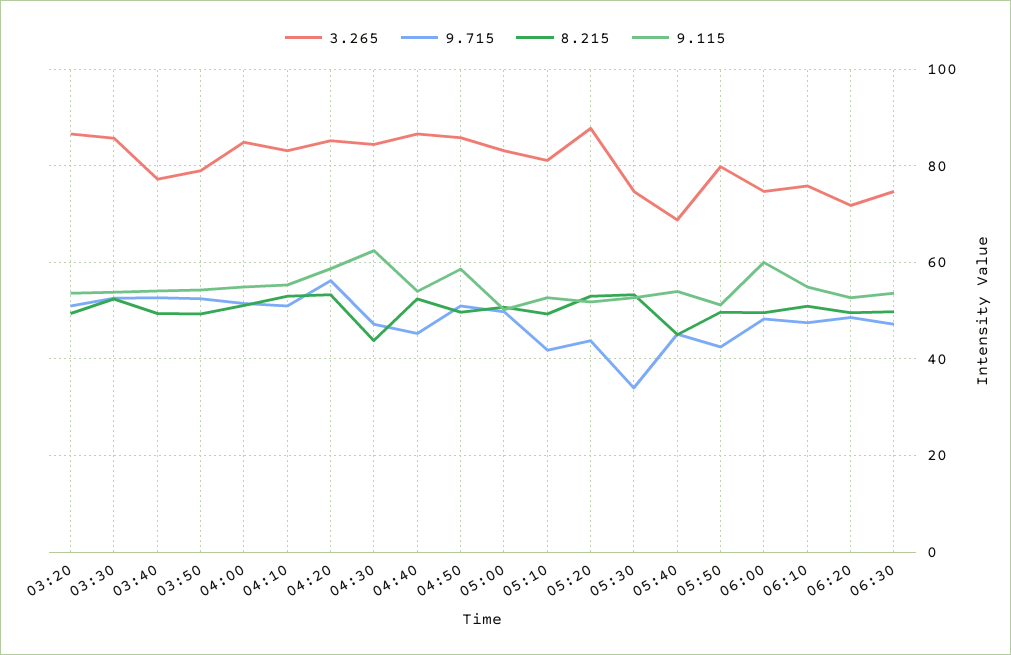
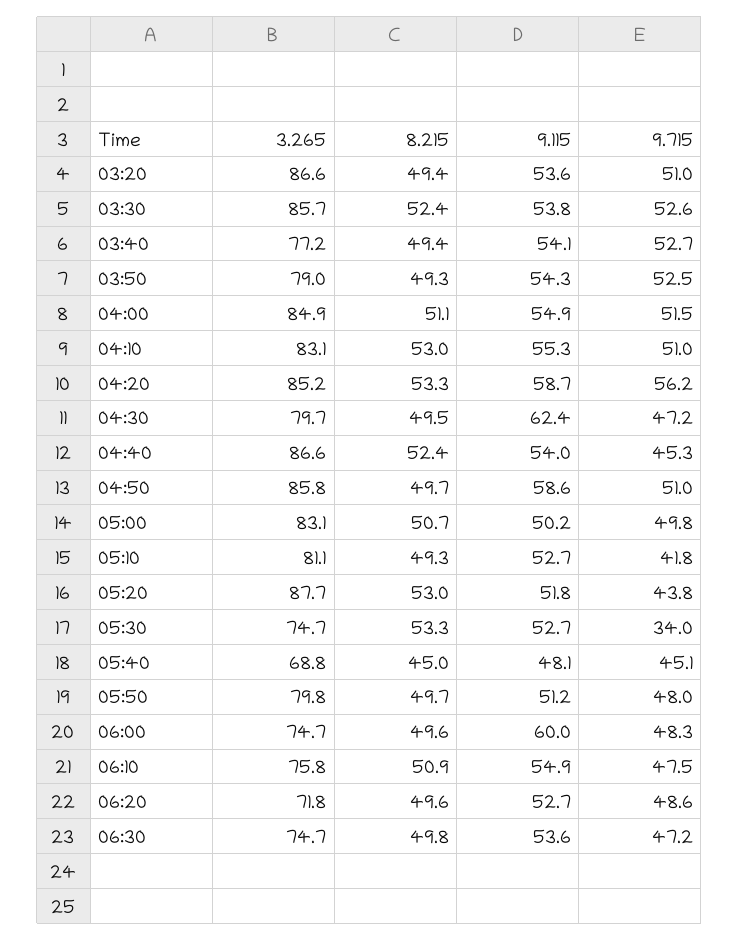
3.265, 04:30: 84 -> 79.7
8.215, 04:30: 44 -> 49.5
9.115, 05:40: 54 -> 48.1
9.715, 05:50: 42 -> 48

